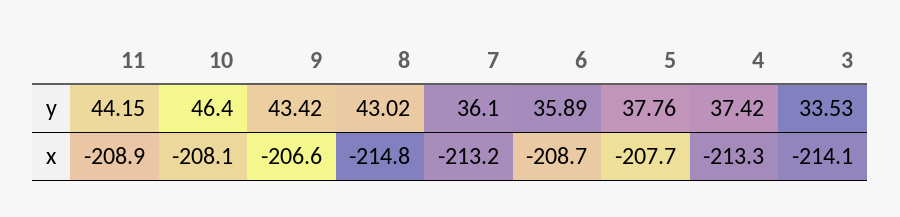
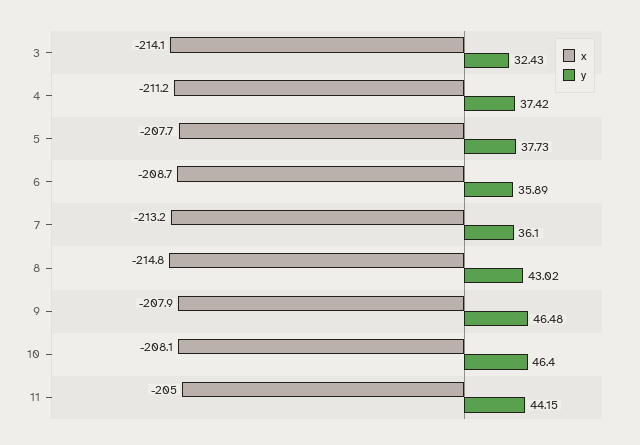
y, 9: 43.42 -> 46.48
y, 5: 37.76 -> 37.73
y, 3: 33.53 -> 32.43
x, 11: -208.9 -> -205
x, 9: -206.6 -> -207.9
x, 4: -213.3 -> -211.2

